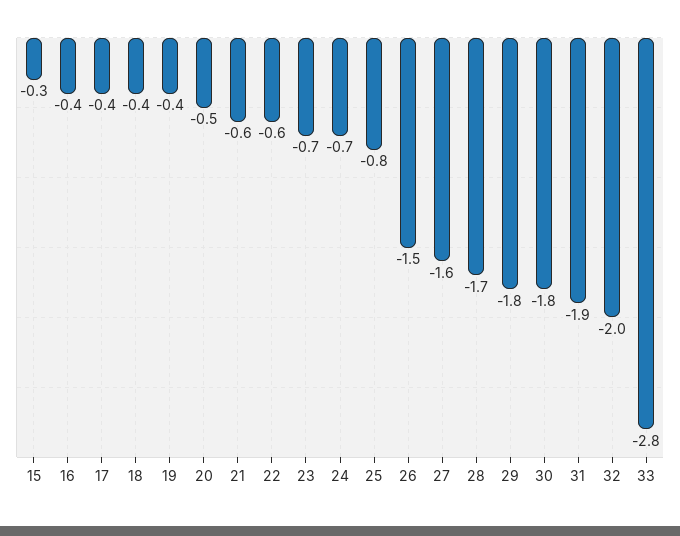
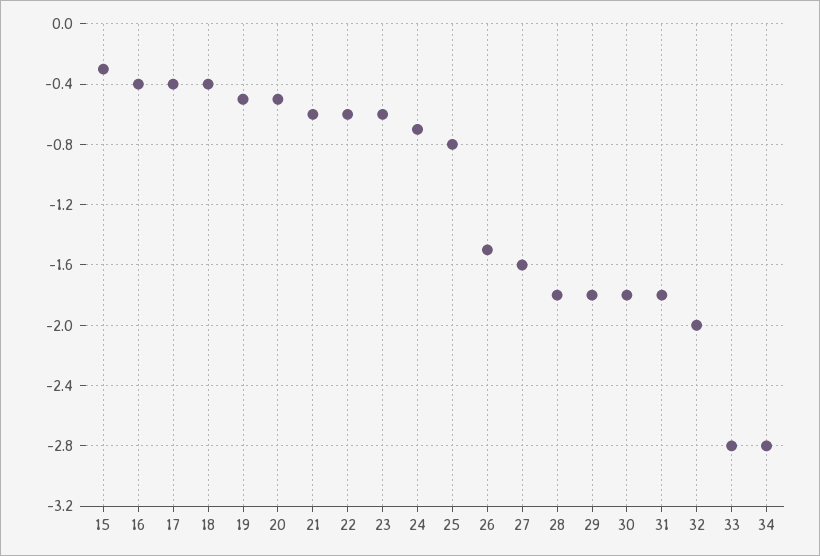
19: -0.4 -> -0.5
23: -0.7 -> -0.6
28: -1.7 -> -1.8
31: -1.9 -> -1.8
34: none -> -2.8

